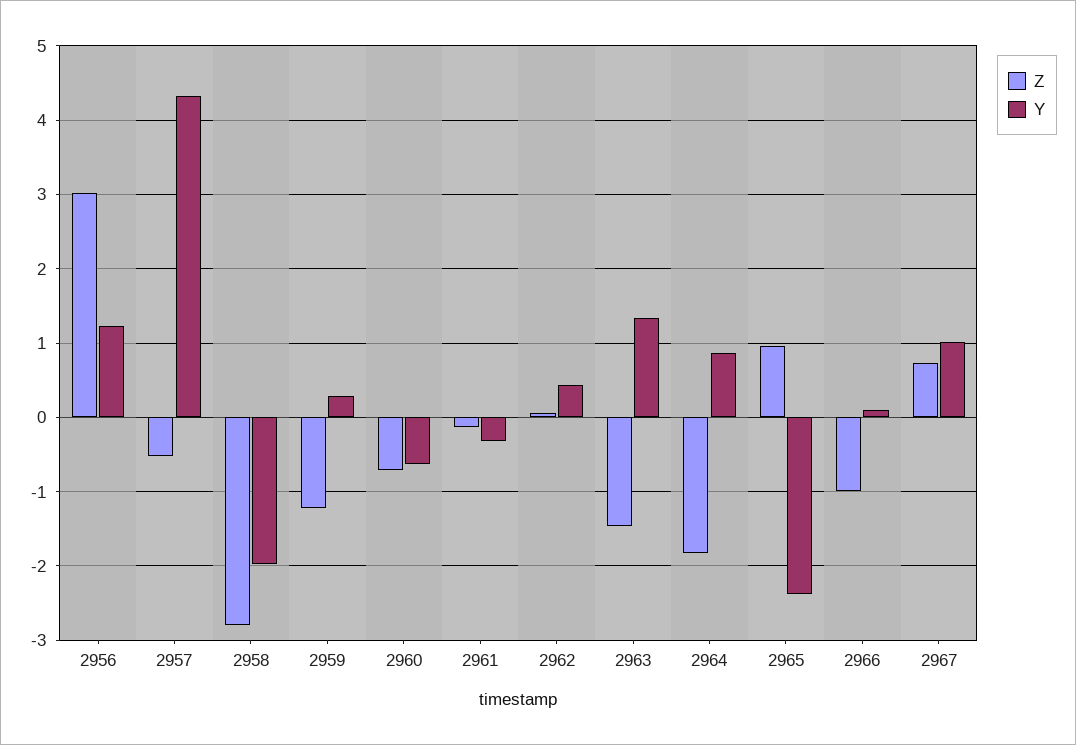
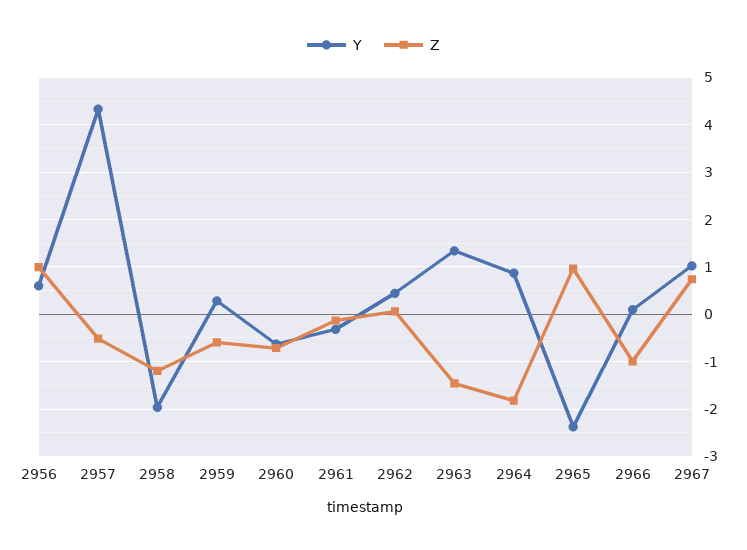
Z, 2956: 3 -> 1
Y, 2956: 1.2 -> 0.6
Z, 2958: -2.8 -> -1.2
Z, 2959: -1.2 -> -0.6

